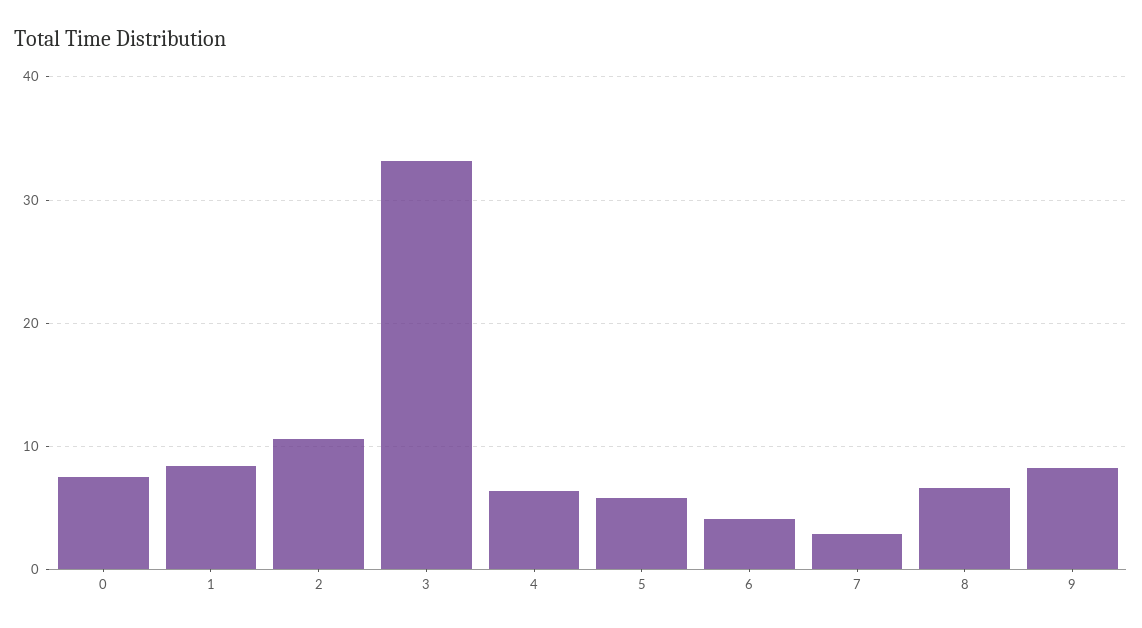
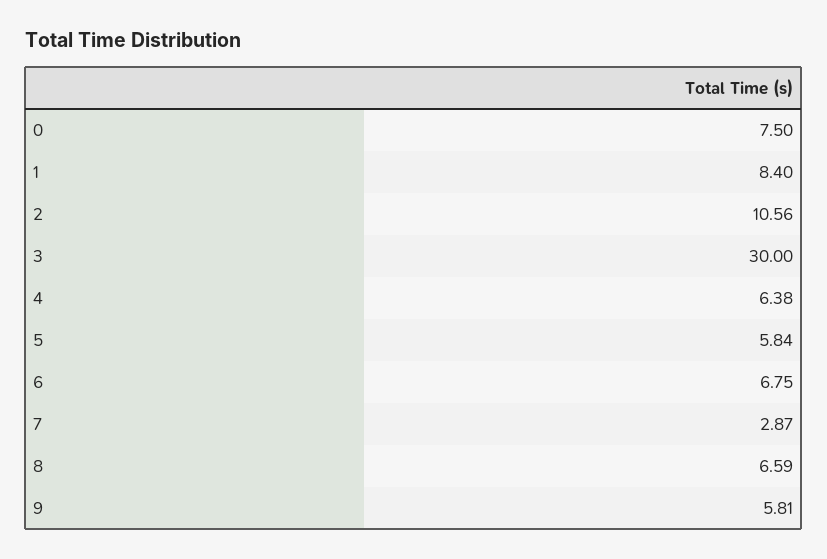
3: 33 -> 30
6: 4 -> 6.75
9: 8 -> 5.81

